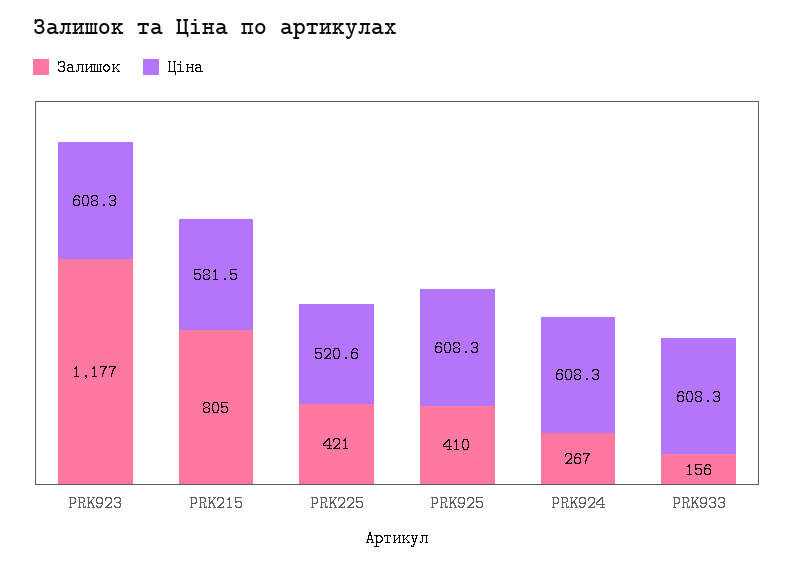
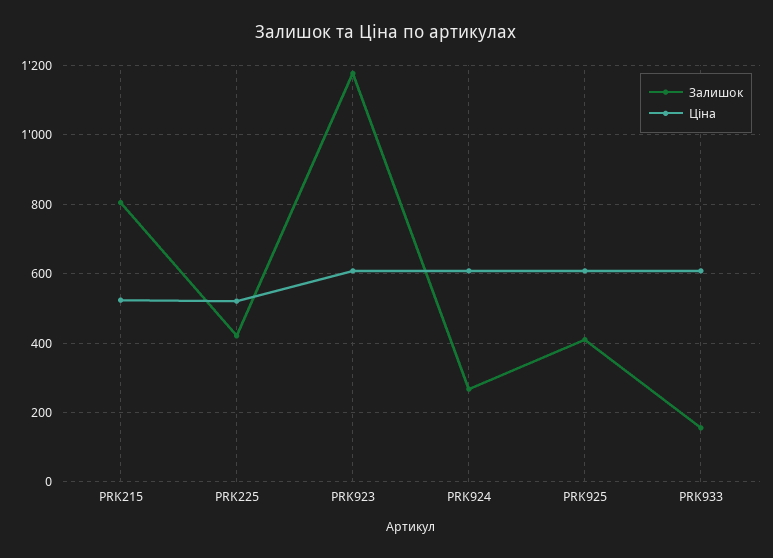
Ціна, PRK215: 581.5 -> 520

